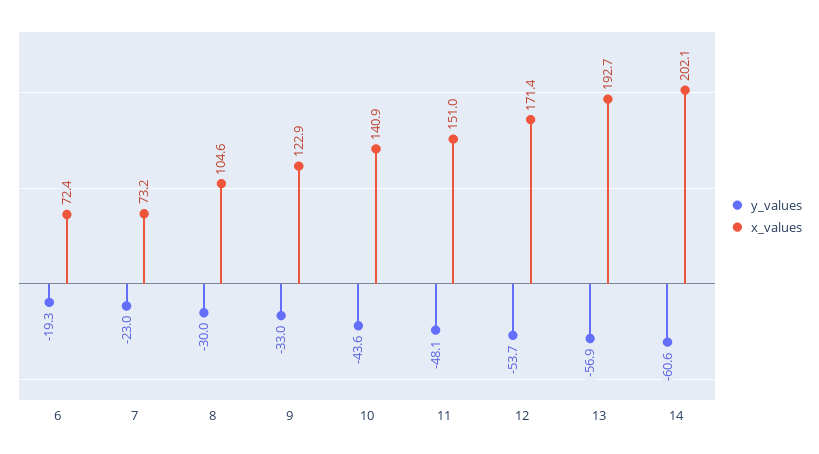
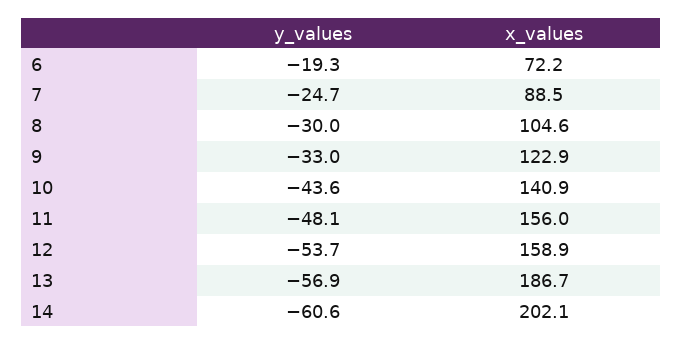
x_values, 6: 72.4 -> 72.2
y_values, 7: -23 -> -24.7
x_values, 7: 73.2 -> 88.5
x_values, 11: 151 -> 156
x_values, 12: 171.4 -> 158.9
x_values, 13: 192.7 -> 186.7

